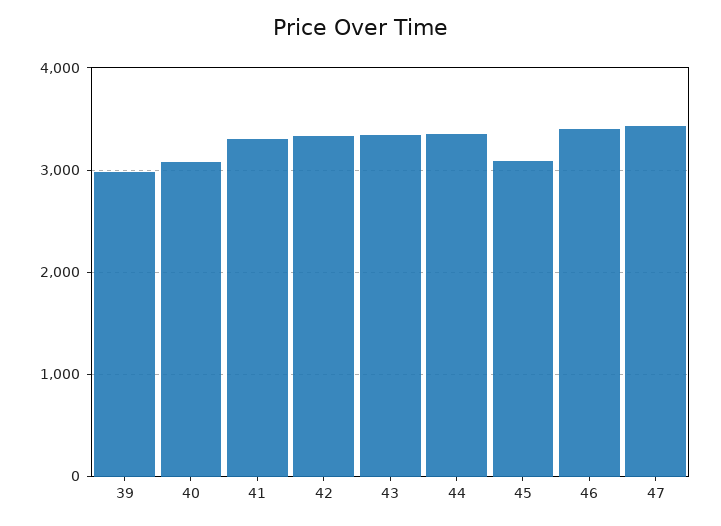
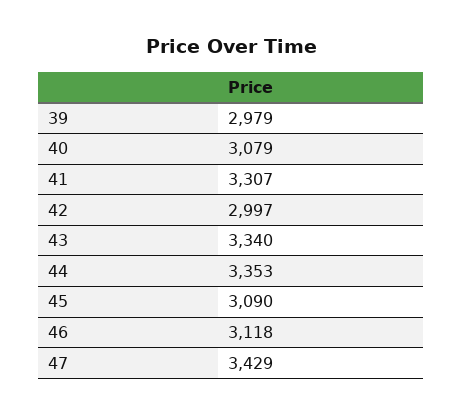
42: 3300 -> 2997
46: 3400 -> 3118

